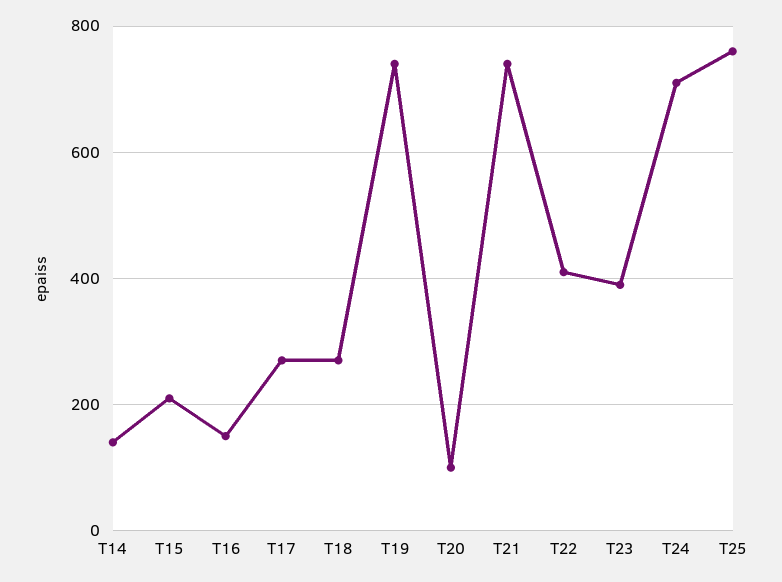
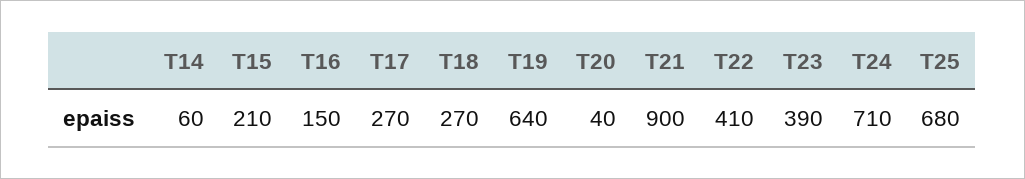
T14: 140 -> 60
T19: 740 -> 640
T20: 100 -> 40
T21: 740 -> 900
T25: 760 -> 680

